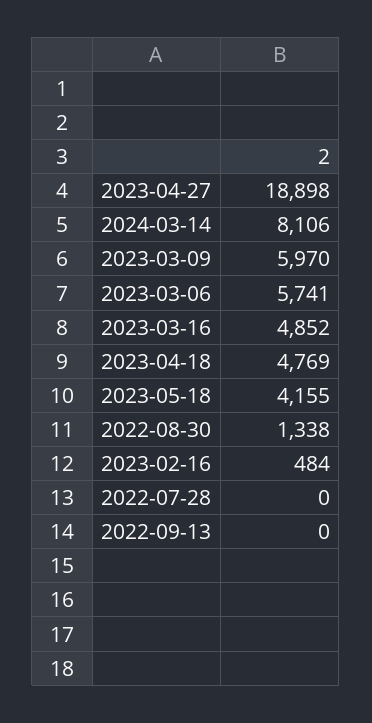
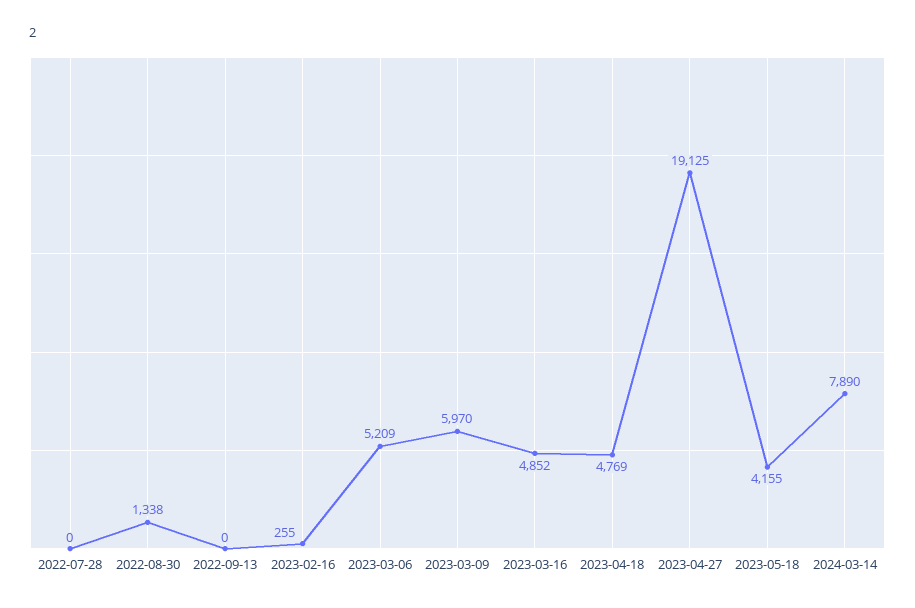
2023-04-27: 18898 -> 19125
2024-03-14: 8106 -> 7890
2023-03-06: 5741 -> 5209
2023-02-16: 484 -> 255

